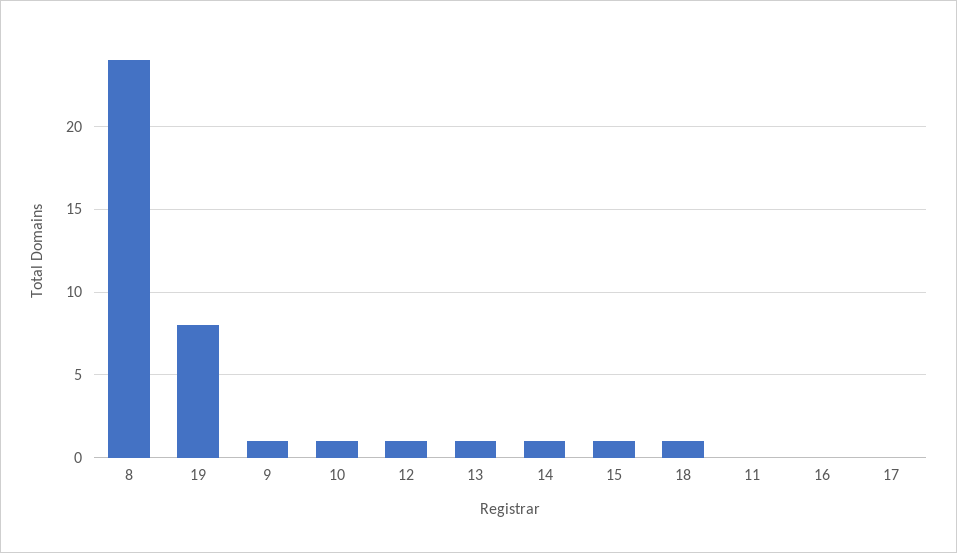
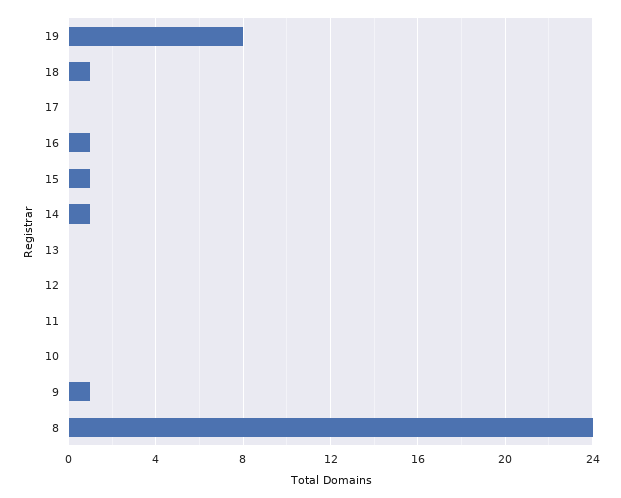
10: 1 -> 0
12: 1 -> 0
13: 1 -> 0
16: 0 -> 1

